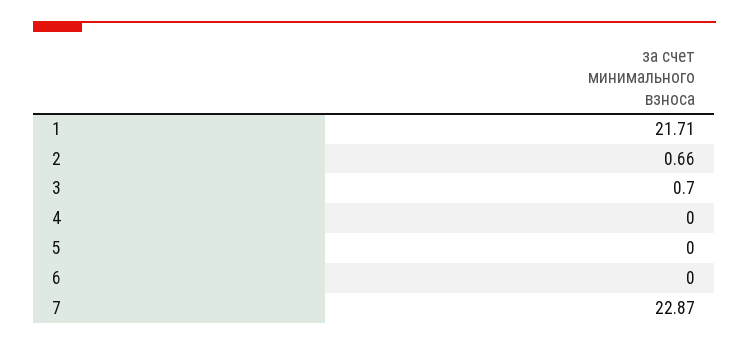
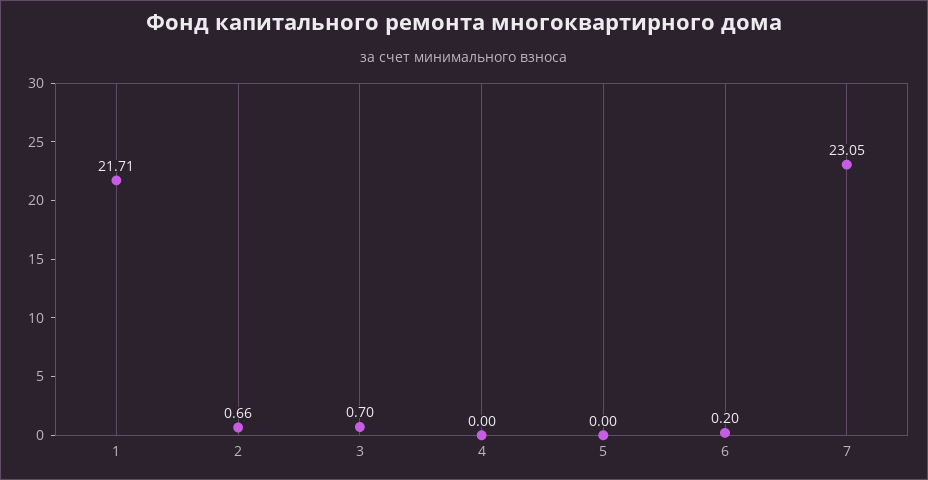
6: 0 -> 0.2
7: 22.87 -> 23.05

